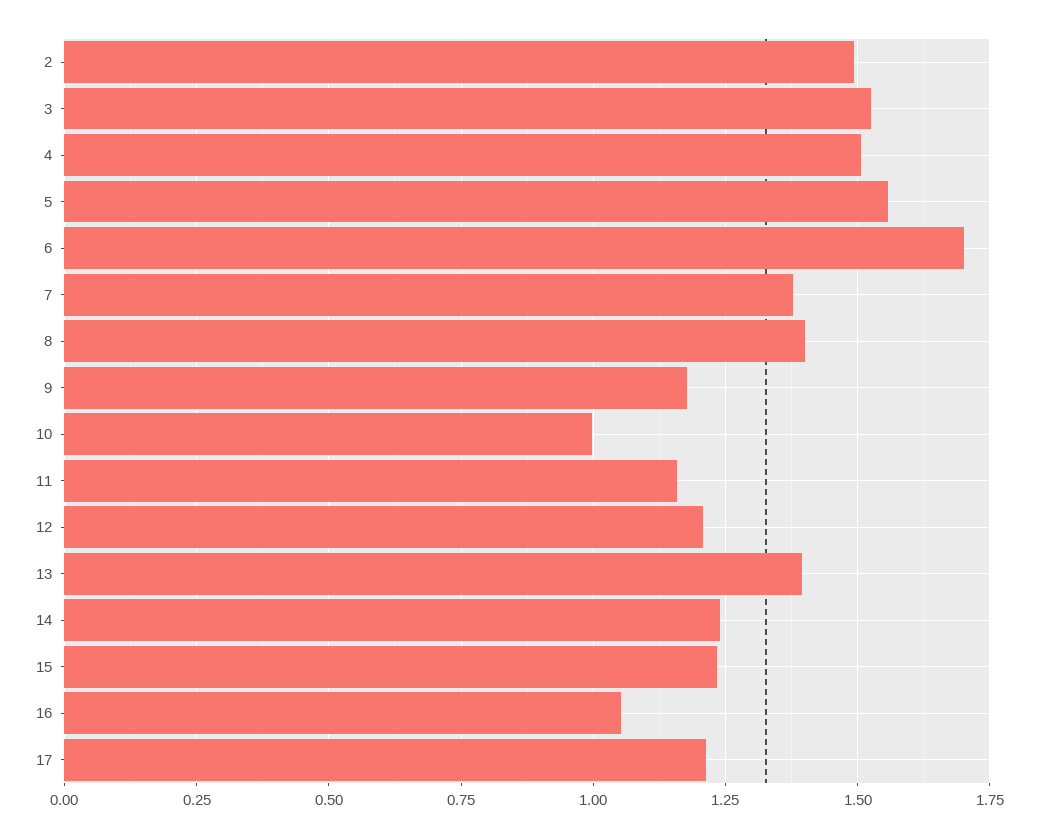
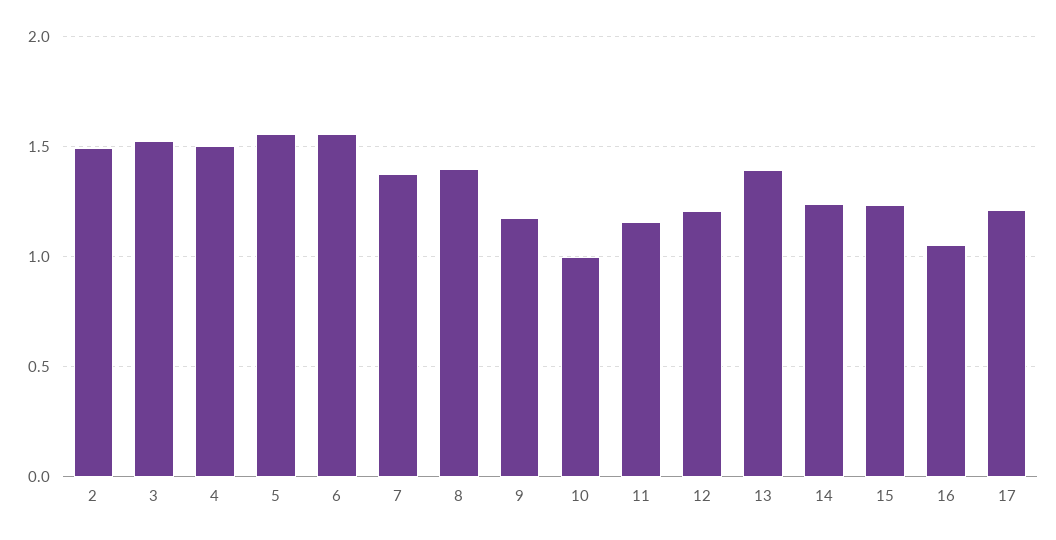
6: 1.7 -> 1.55

